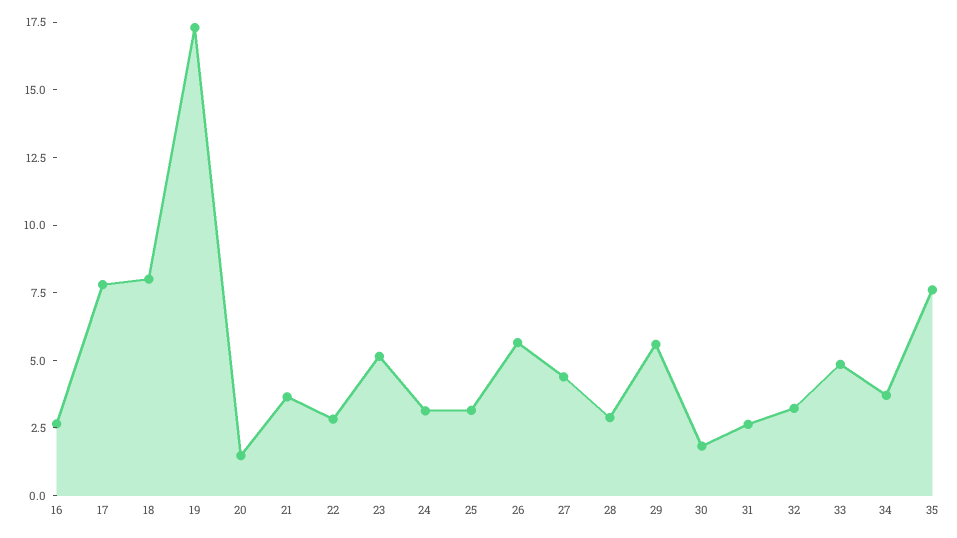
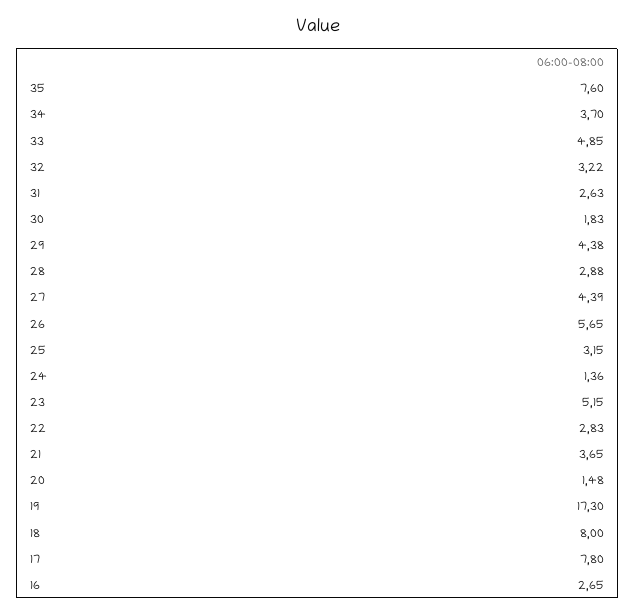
24: 3 -> 1.36
29: 5.5 -> 4.38

